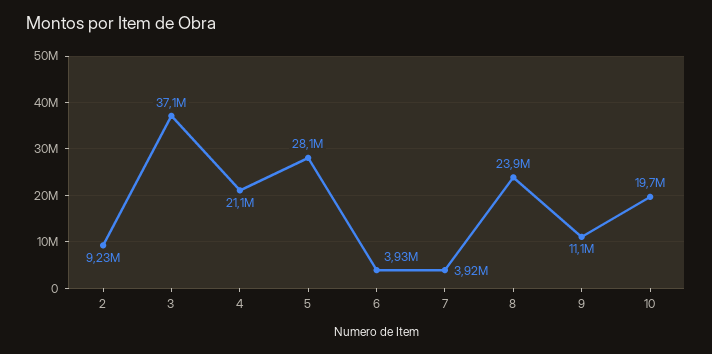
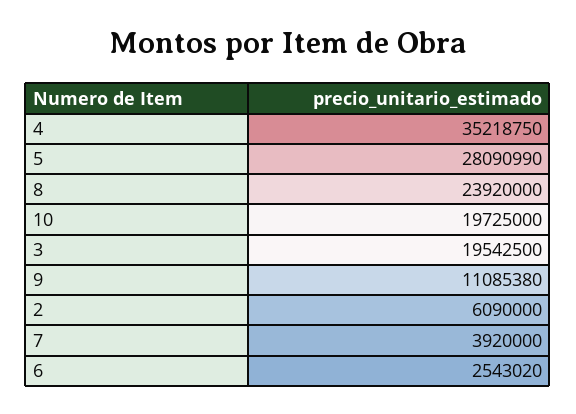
2: 9230000 -> 6090000
3: 37100000 -> 19542500
4: 21100000 -> 35218750
6: 3930000 -> 2543020

